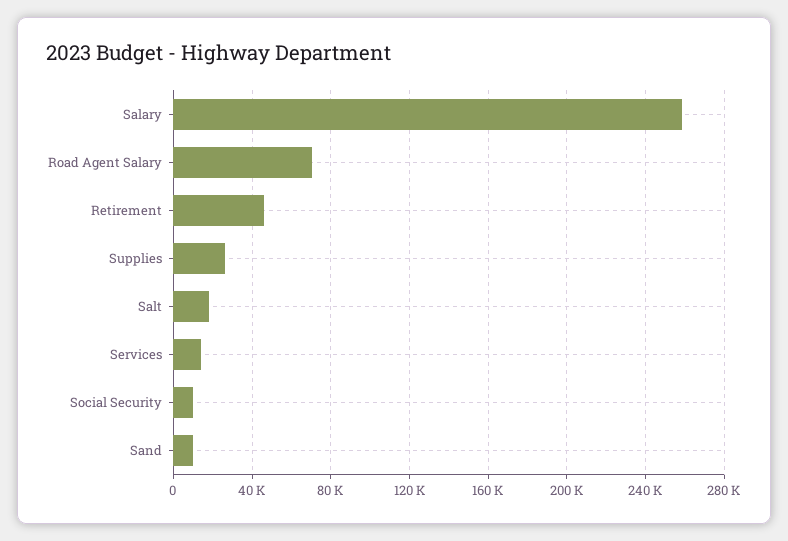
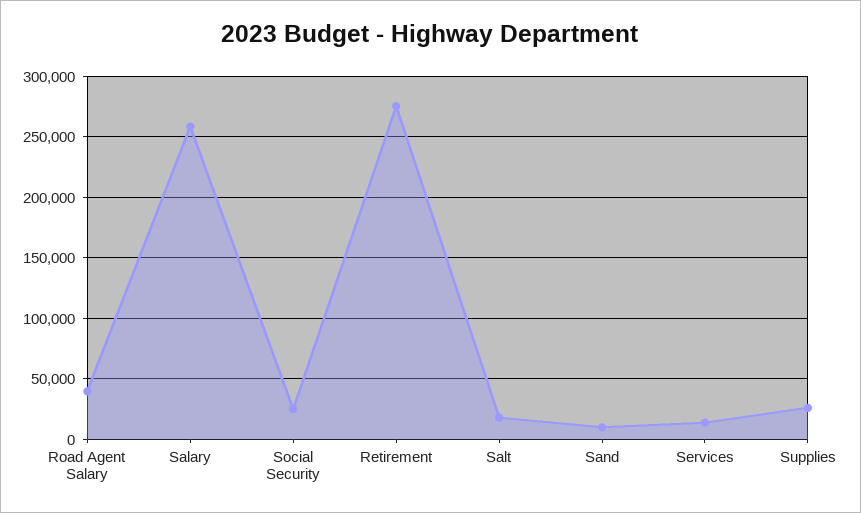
Road Agent Salary: 70000 -> 40000
Retirement: 45000 -> 275000
Social Security: 10000 -> 25000

